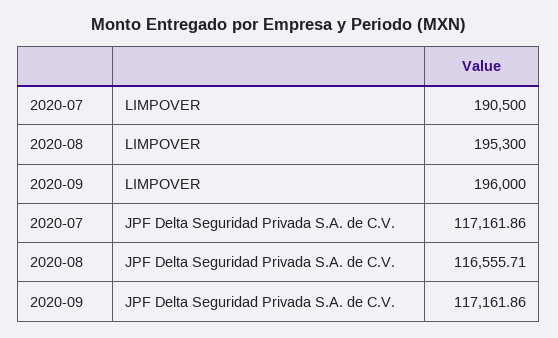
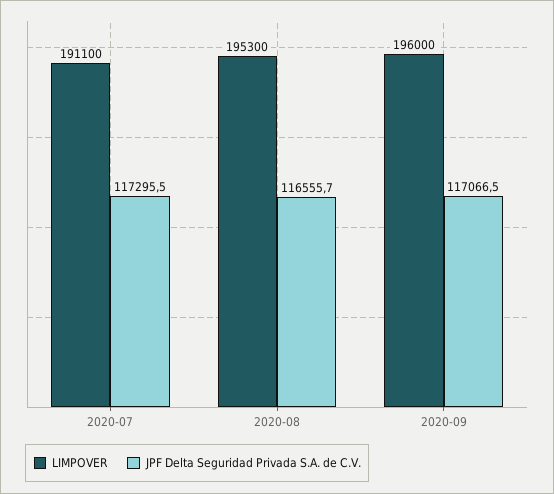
LIMPOVER, 2020-07: 190500 -> 191100
JPF Delta Seguridad Privada S.A. de C.V., 2020-07: 117161.86 -> 117295.5
JPF Delta Seguridad Privada S.A. de C.V., 2020-09: 117161.86 -> 117066.5

